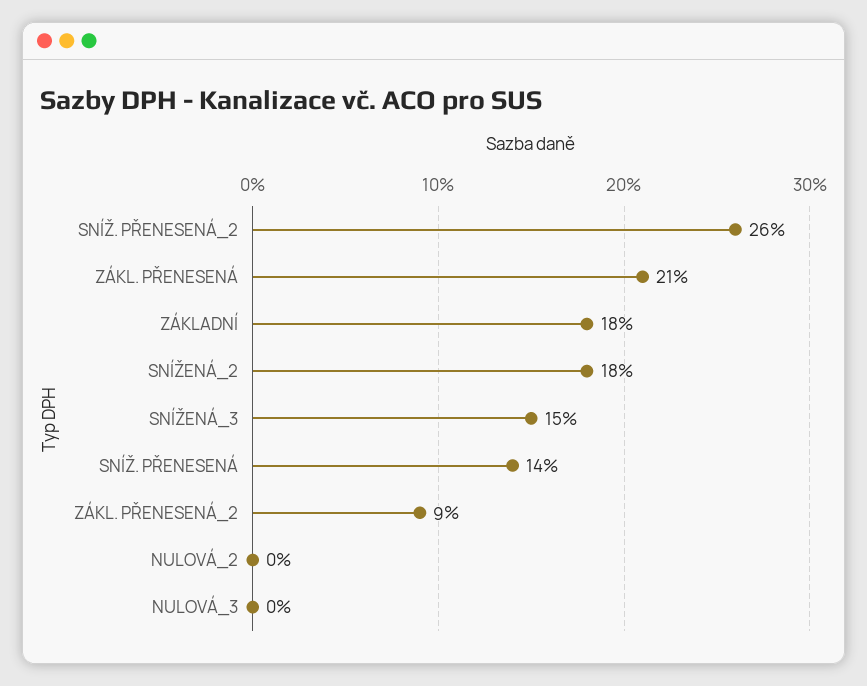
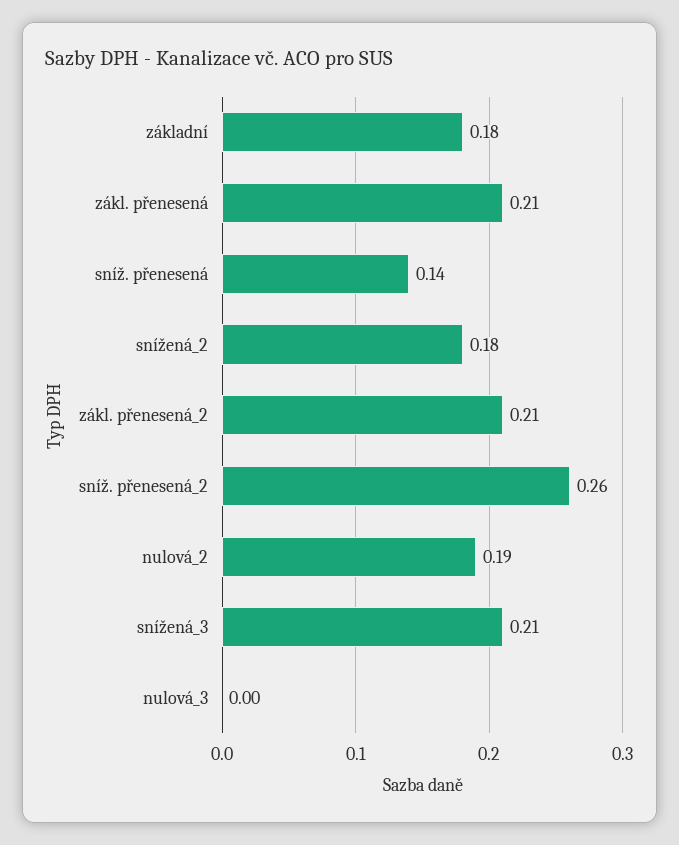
SNÍŽENÁ_3: 0.15 -> 0.21
ZÁKL. PŘENESENÁ_2: 0.09 -> 0.21
NULOVÁ_2: 0 -> 0.19

